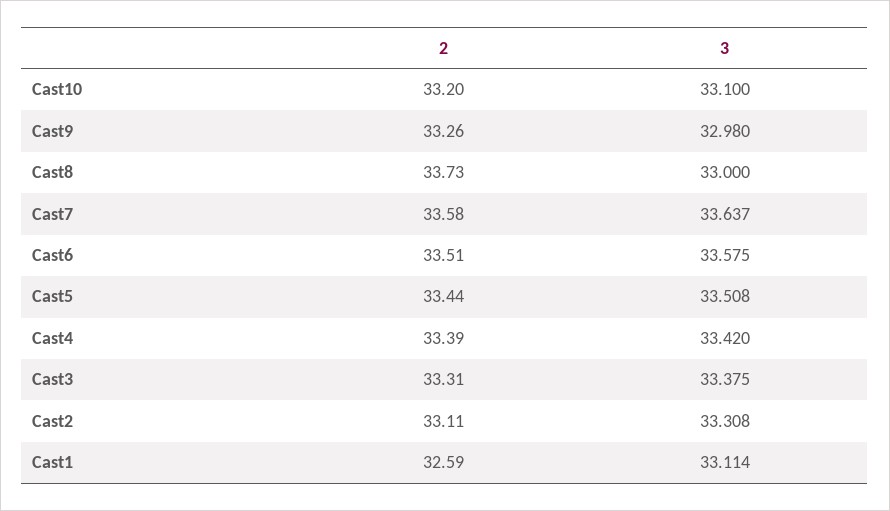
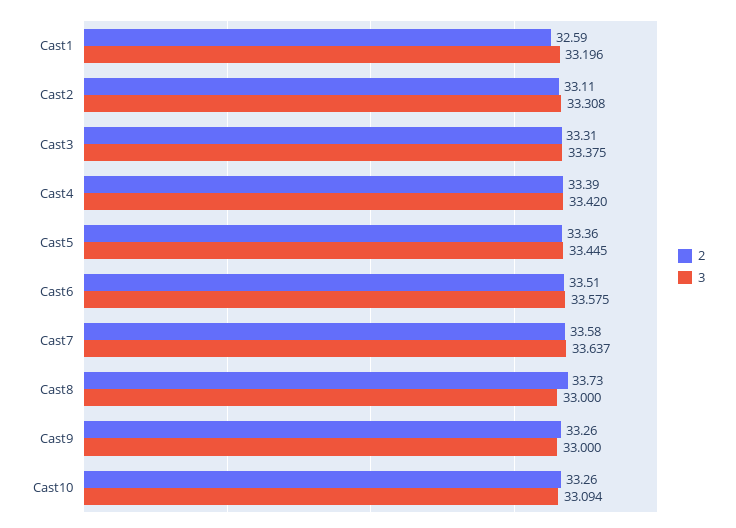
2, Cast10: 33.2 -> 33.26
3, Cast10: 33.1 -> 33.094
3, Cast9: 32.98 -> 33
2, Cast5: 33.44 -> 33.36
3, Cast5: 33.508 -> 33.445
3, Cast1: 33.114 -> 33.196

